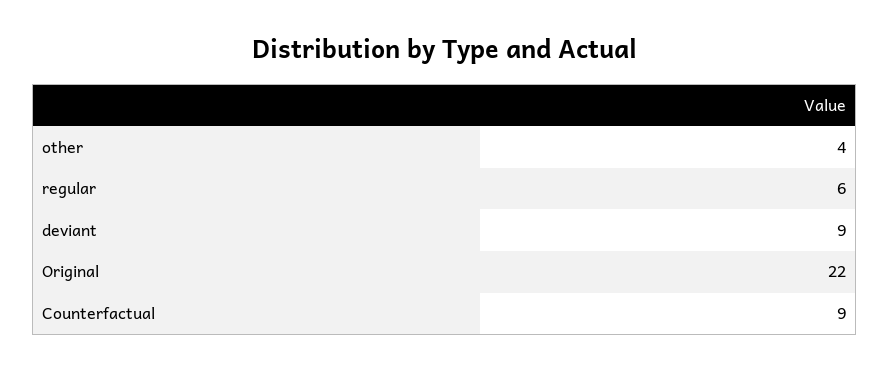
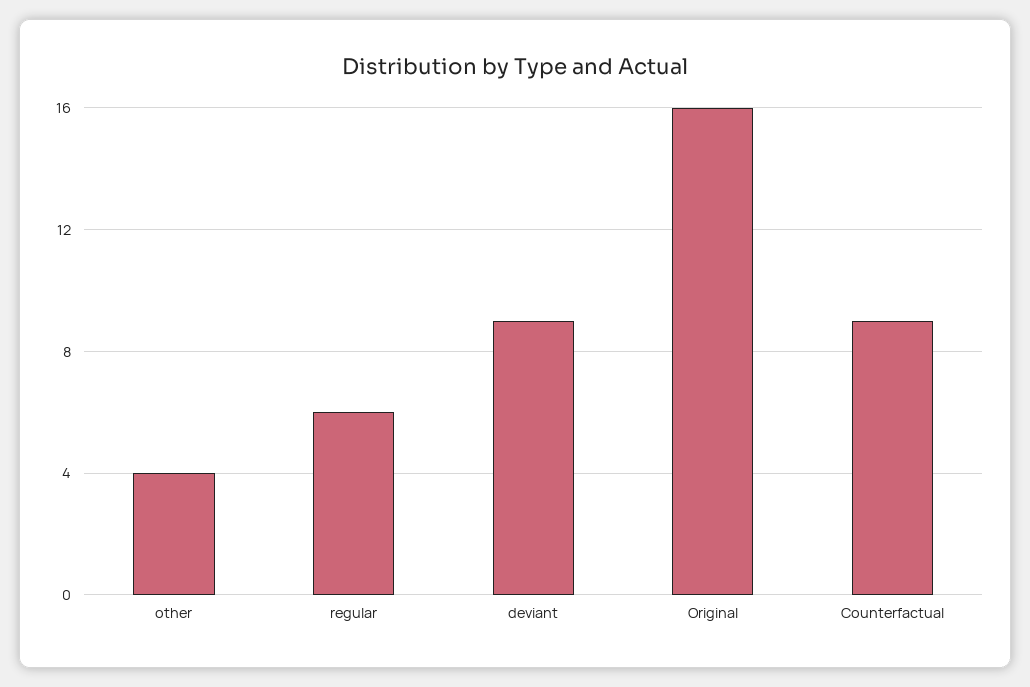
Original: 22 -> 16

